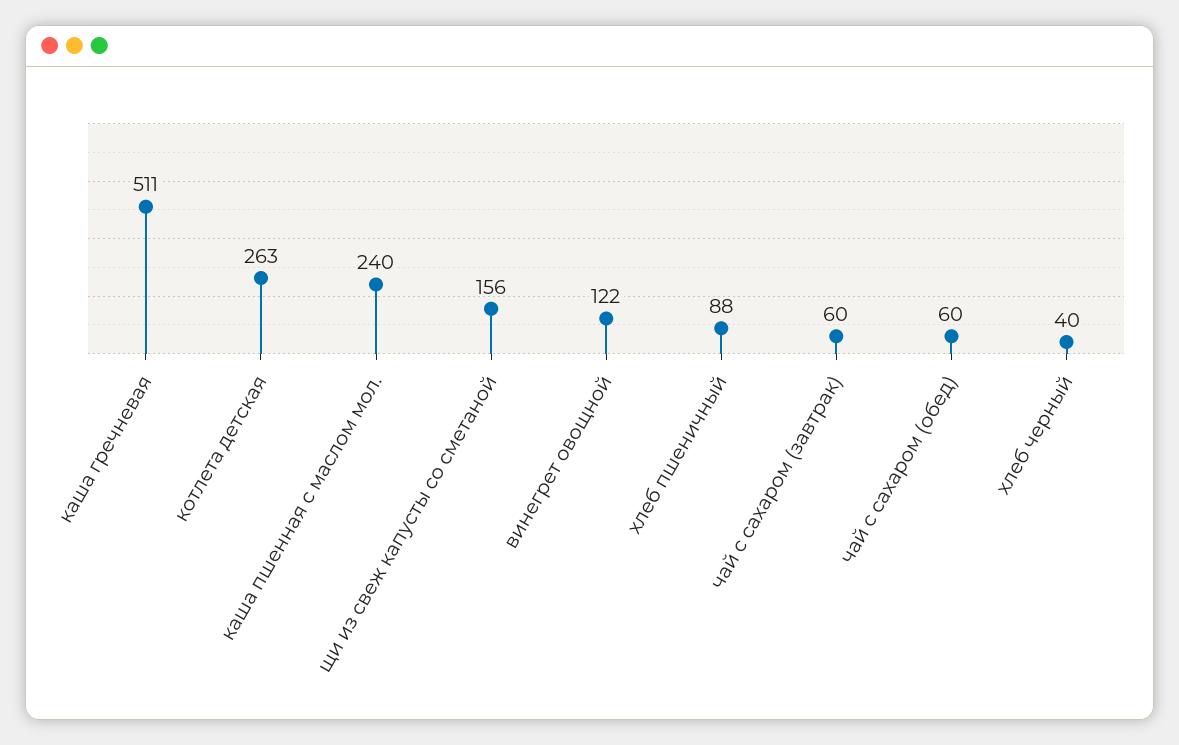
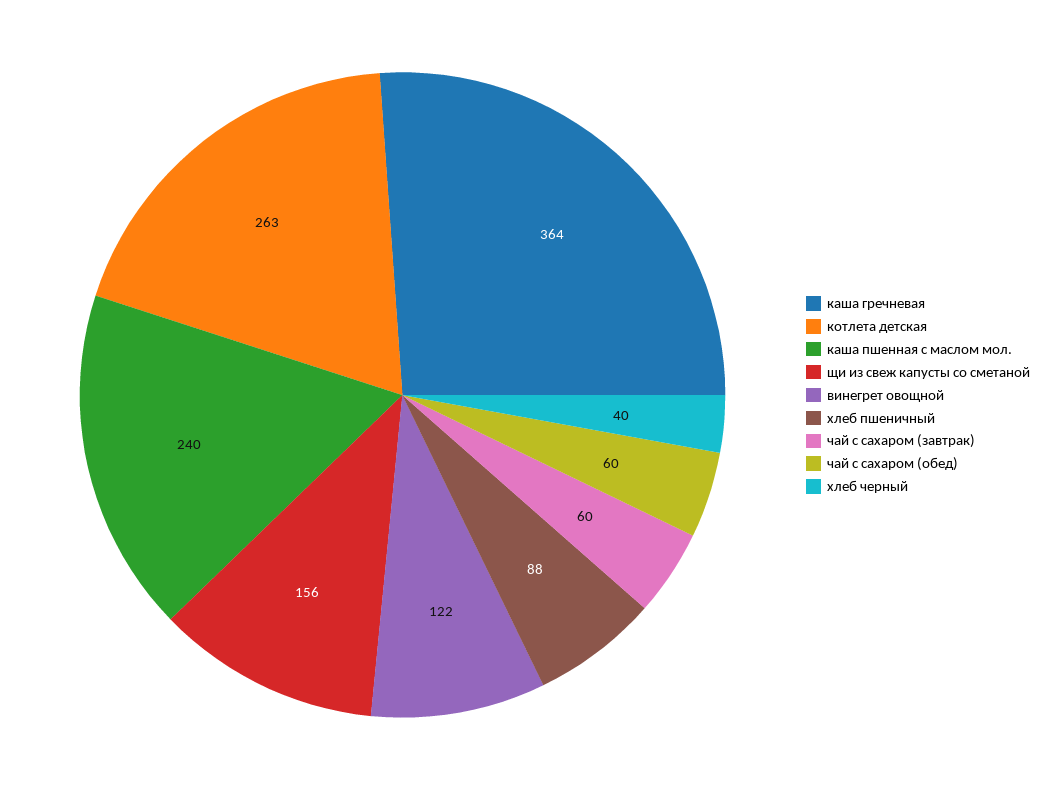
каша гречневая: 511 -> 364

